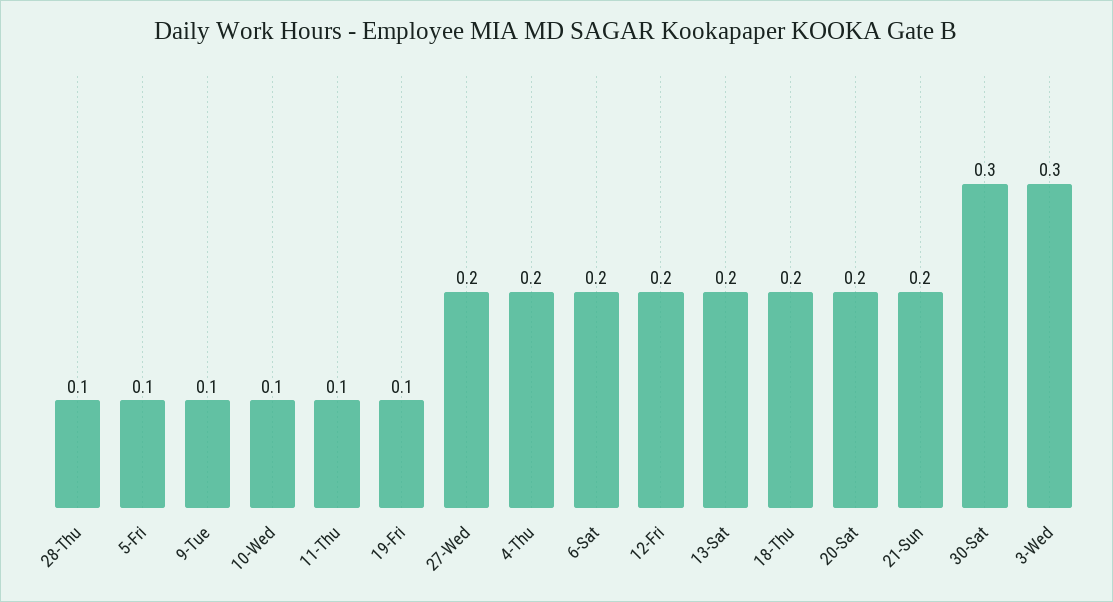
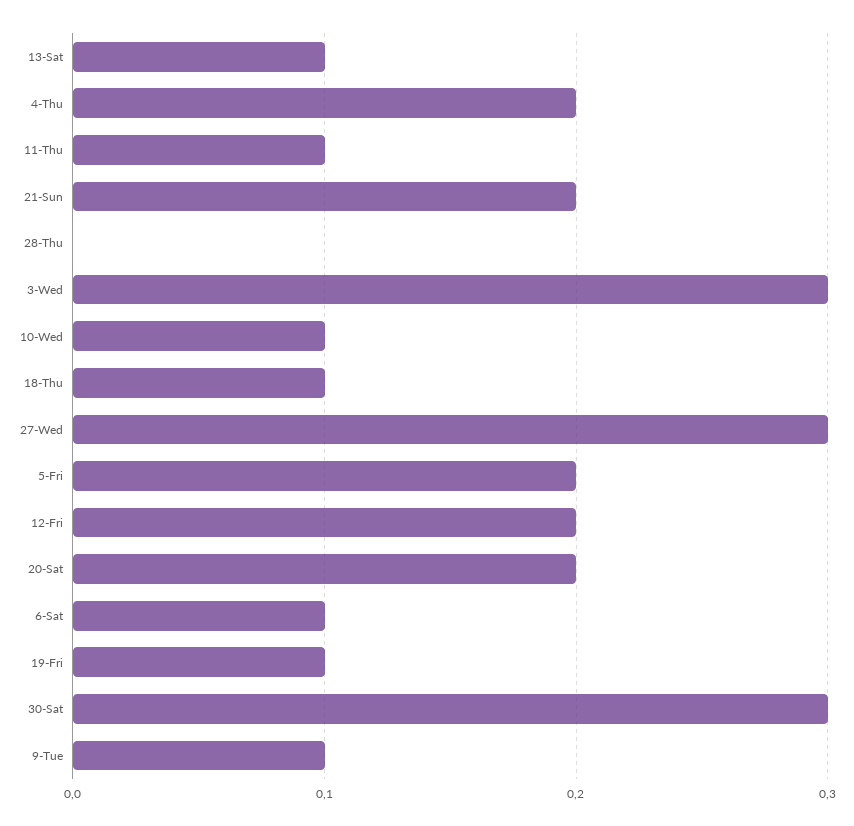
28-Thu: 0.1 -> 0
5-Fri: 0.1 -> 0.2
27-Wed: 0.2 -> 0.3
6-Sat: 0.2 -> 0.1
13-Sat: 0.2 -> 0.1
18-Thu: 0.2 -> 0.1

